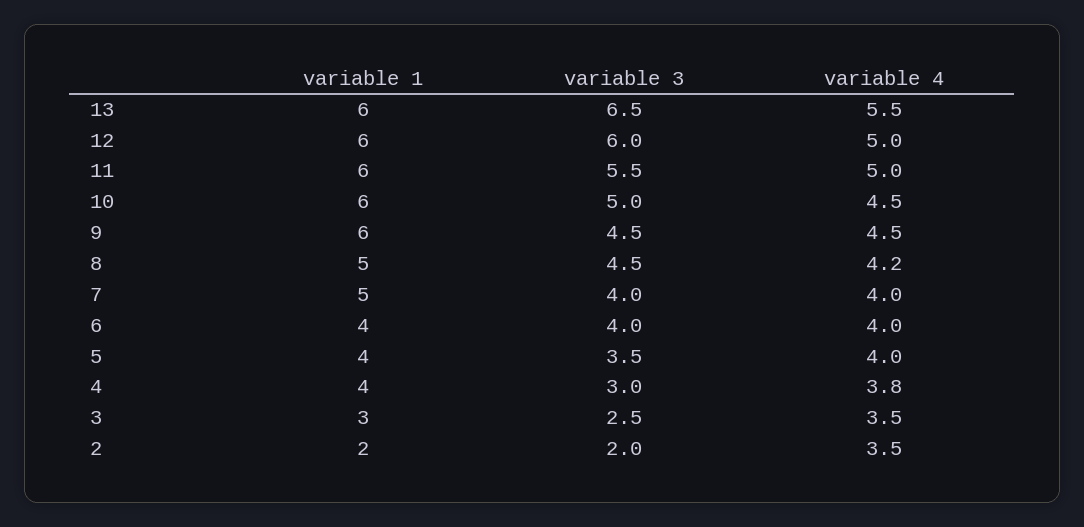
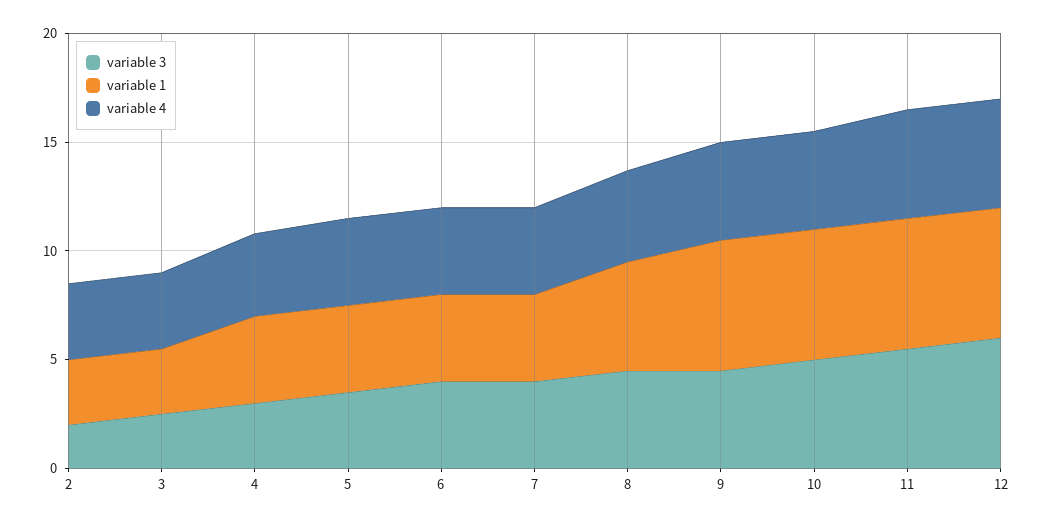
variable 1, 13: 6 -> none
variable 3, 13: 6.5 -> none
variable 4, 13: 5.5 -> none
variable 1, 7: 5 -> 4
variable 1, 2: 2 -> 3

